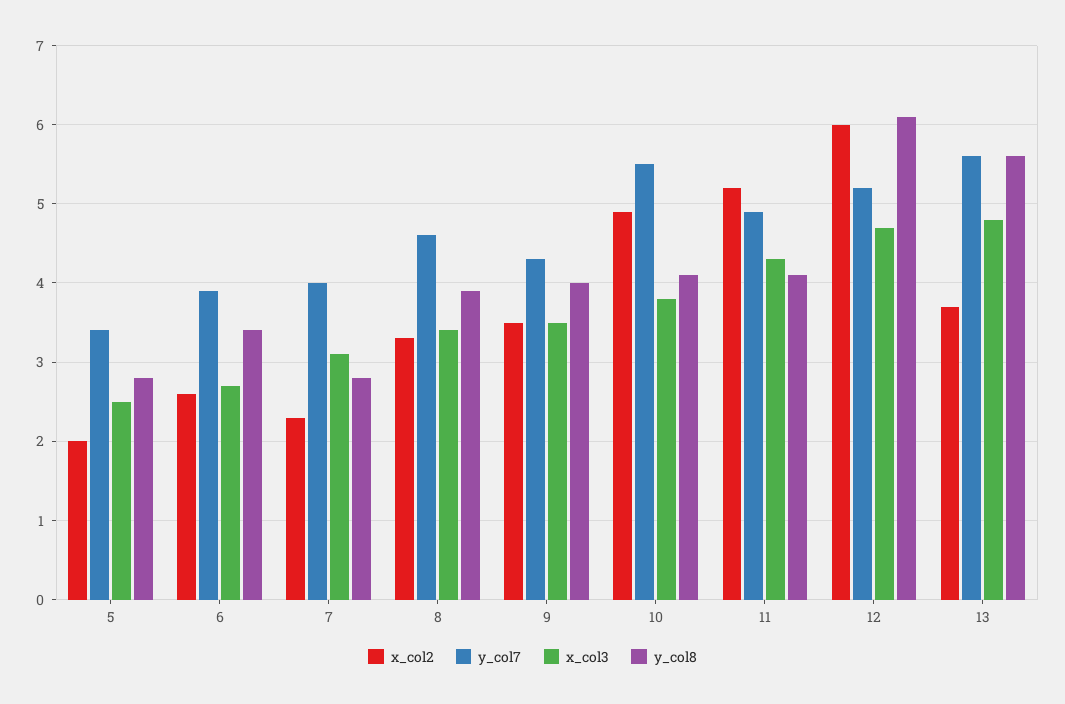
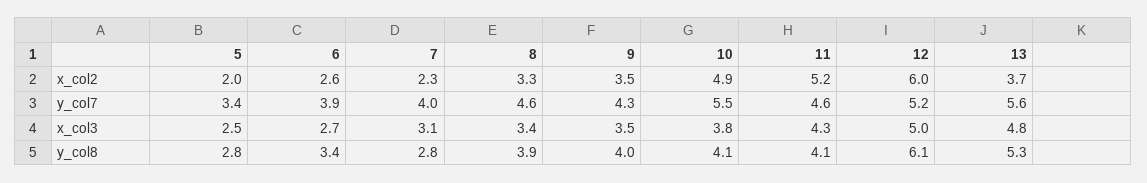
y_col7, 11: 4.9 -> 4.6
x_col3, 12: 4.7 -> 5
y_col8, 13: 5.6 -> 5.3

